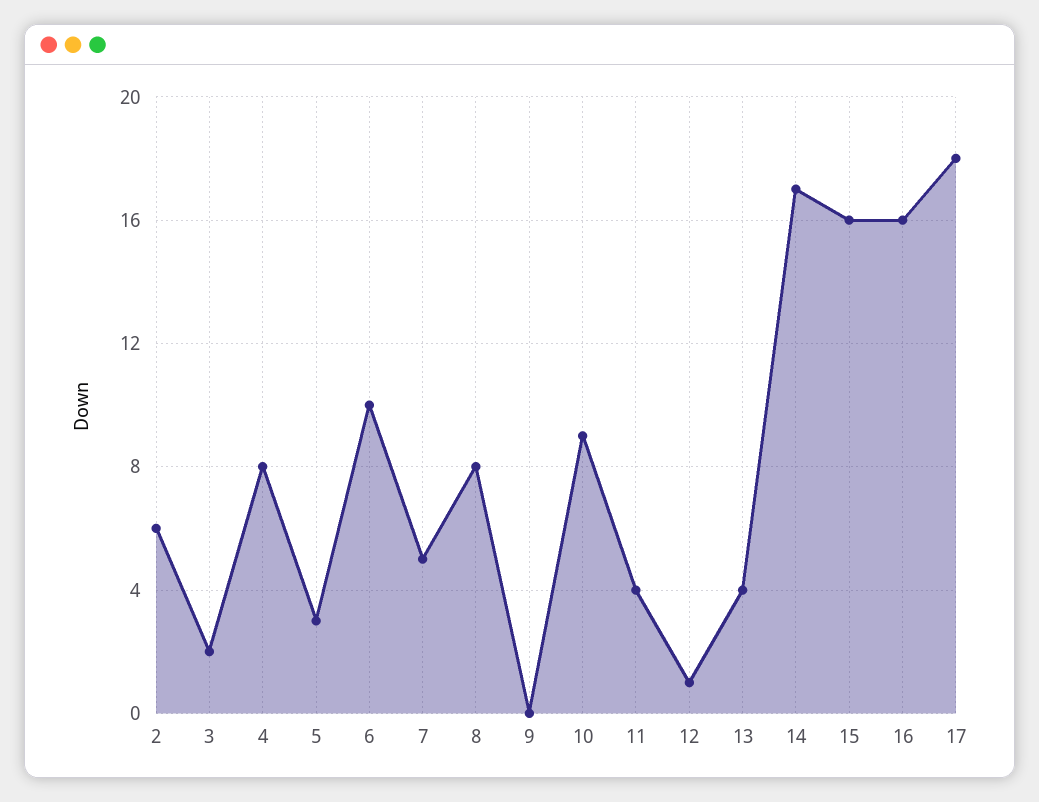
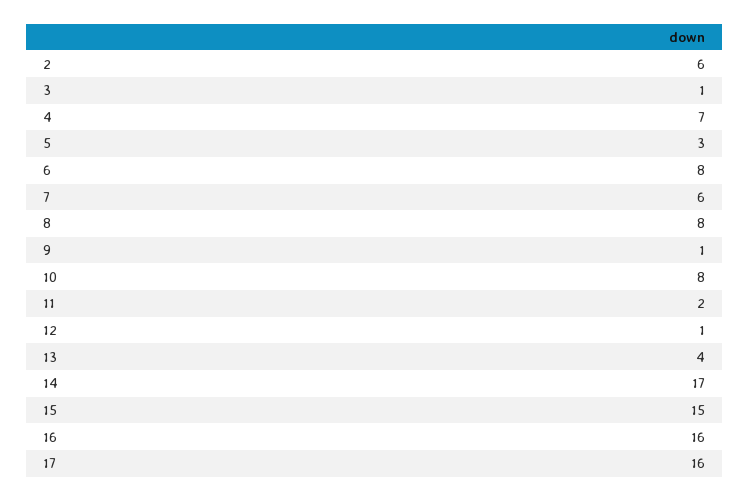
3: 2 -> 1
4: 8 -> 7
6: 10 -> 8
7: 5 -> 6
9: 0 -> 1
10: 9 -> 8
11: 4 -> 2
15: 16 -> 15
17: 18 -> 16

